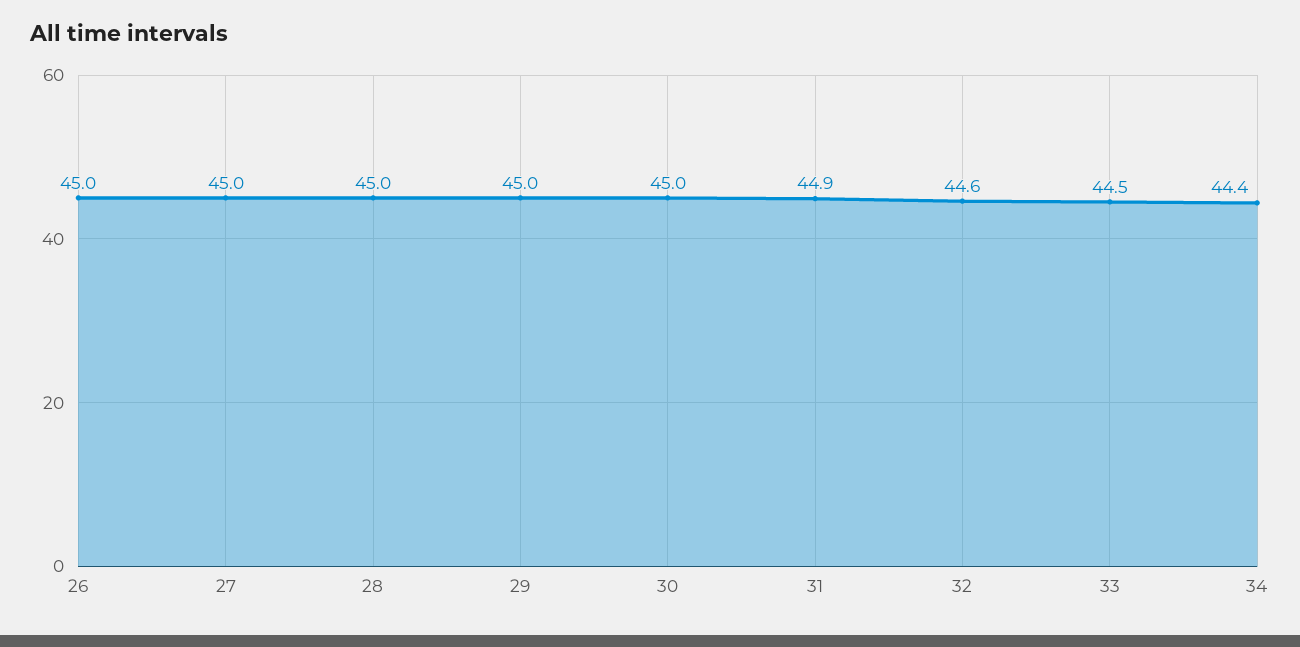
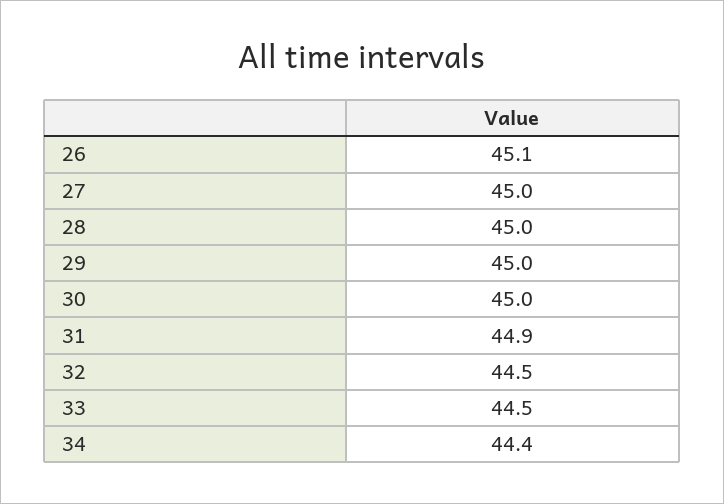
26: 45 -> 45.1
32: 44.6 -> 44.5

